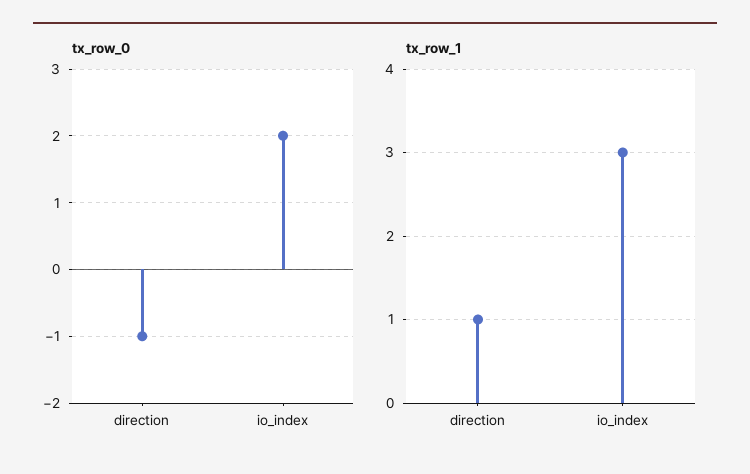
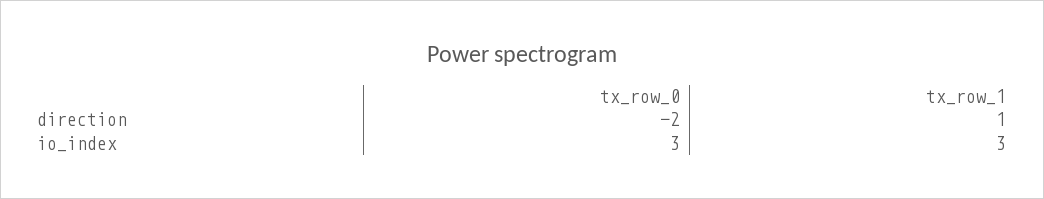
tx_row_0, direction: -1 -> -2
tx_row_0, io_index: 2 -> 3

